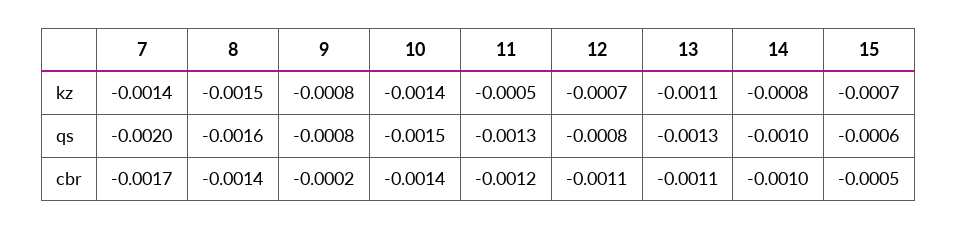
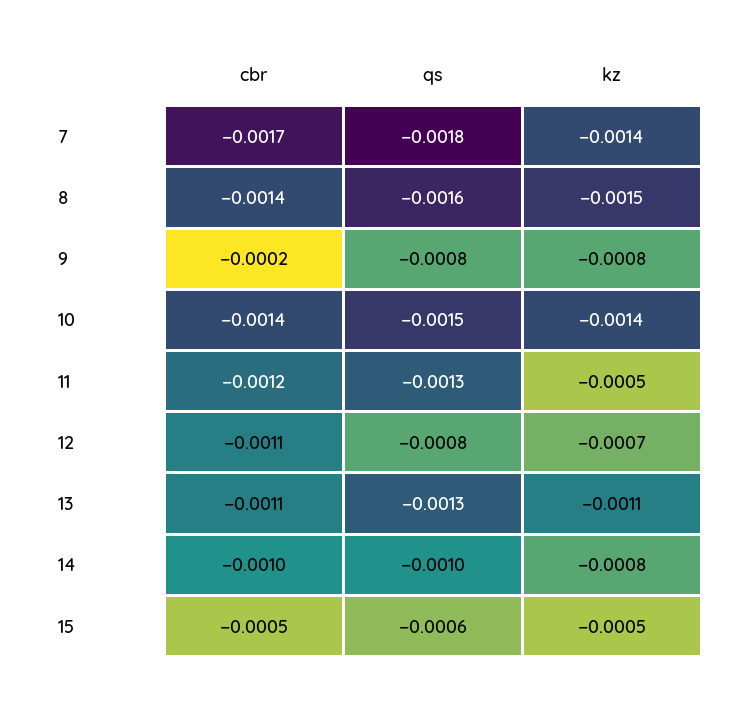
15, kz: -0.0007 -> -0.0005
7, qs: -0.002 -> -0.0018

